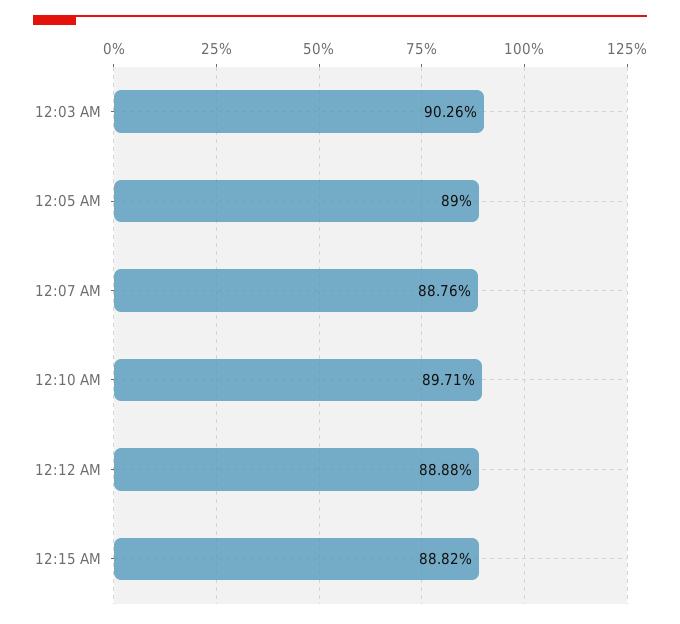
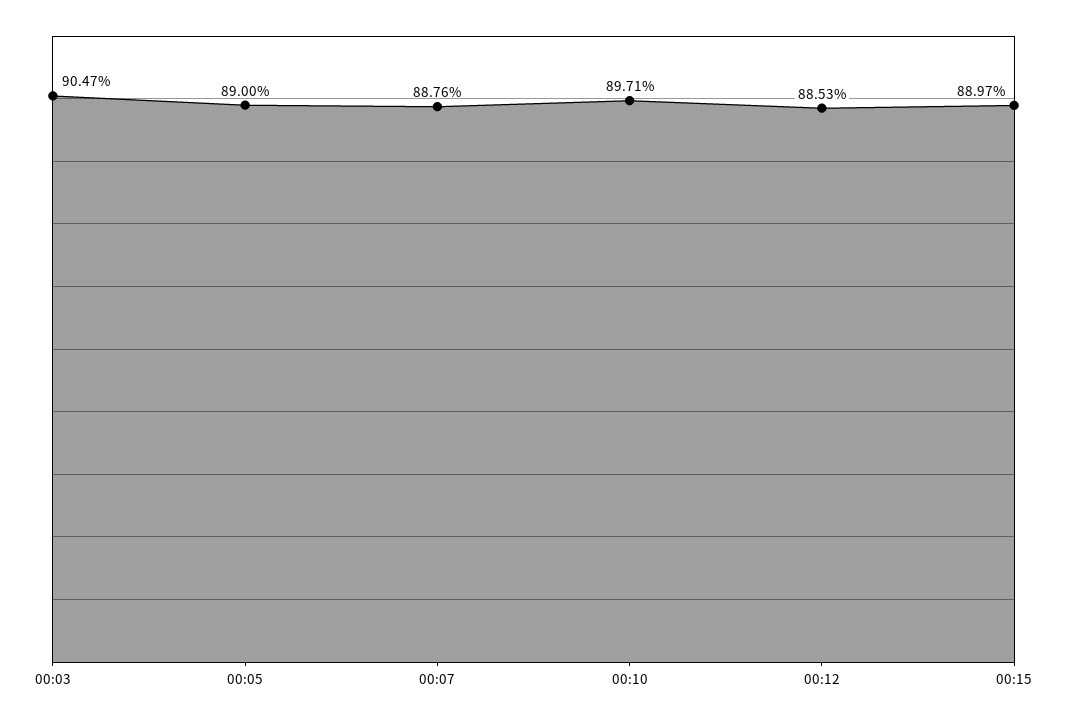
12:03 AM: 90.26 -> 90.47
12:12 AM: 88.88 -> 88.53
12:15 AM: 88.82 -> 88.97

